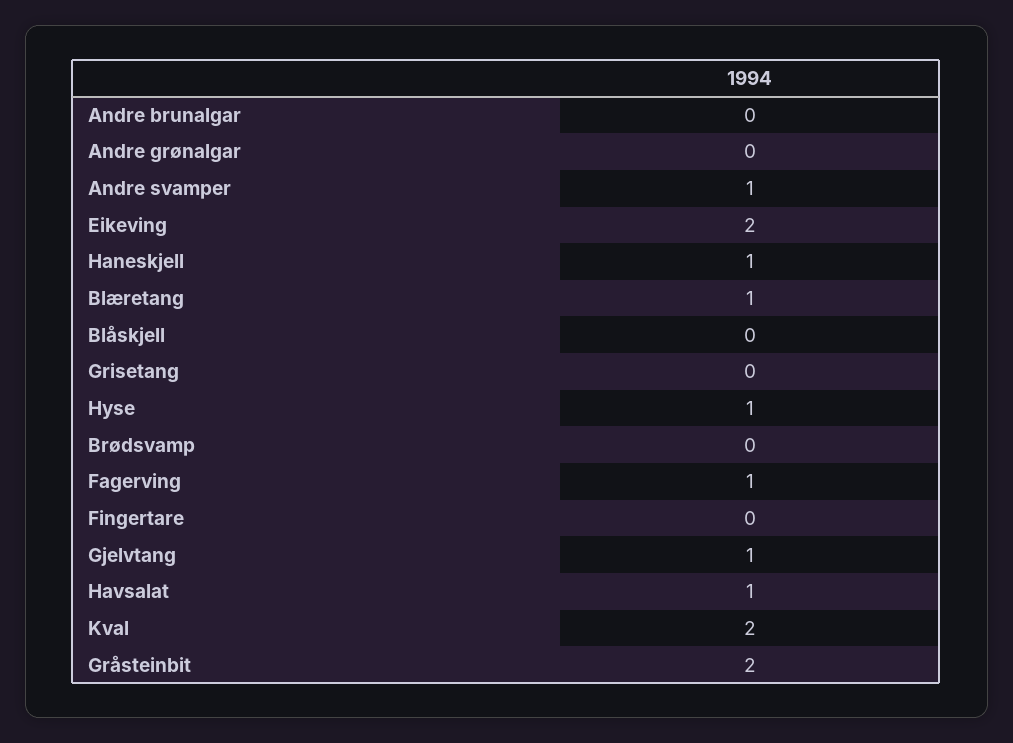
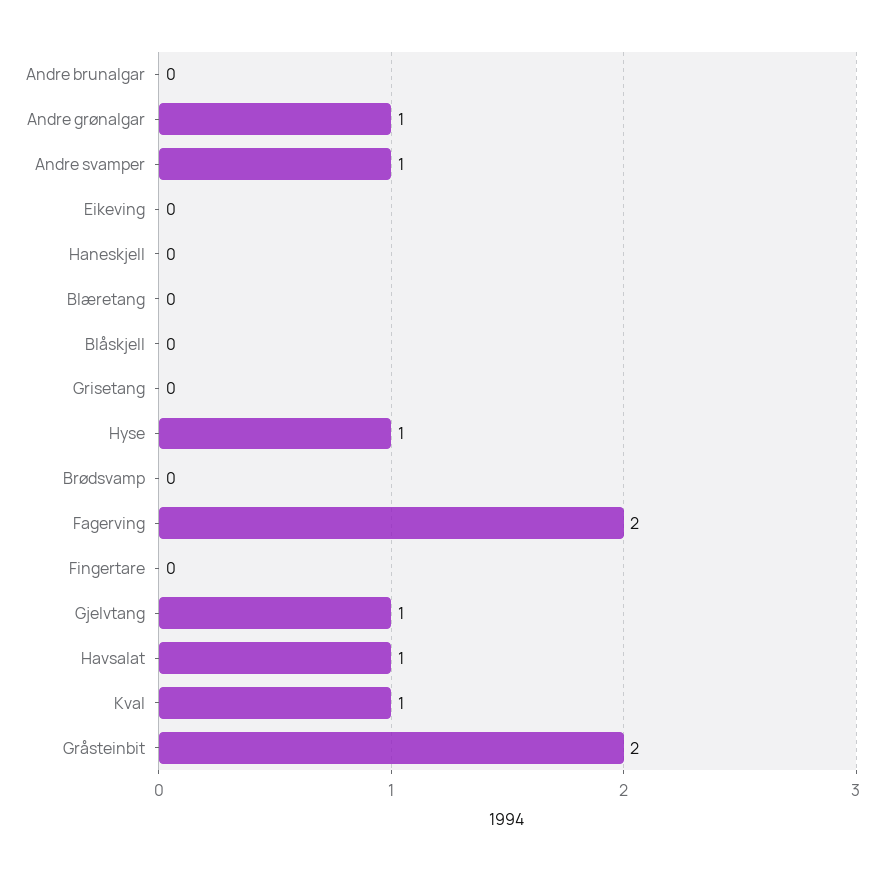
Andre grønalgar: 0 -> 1
Eikeving: 2 -> 0
Haneskjell: 1 -> 0
Blæretang: 1 -> 0
Fagerving: 1 -> 2
Kval: 2 -> 1

